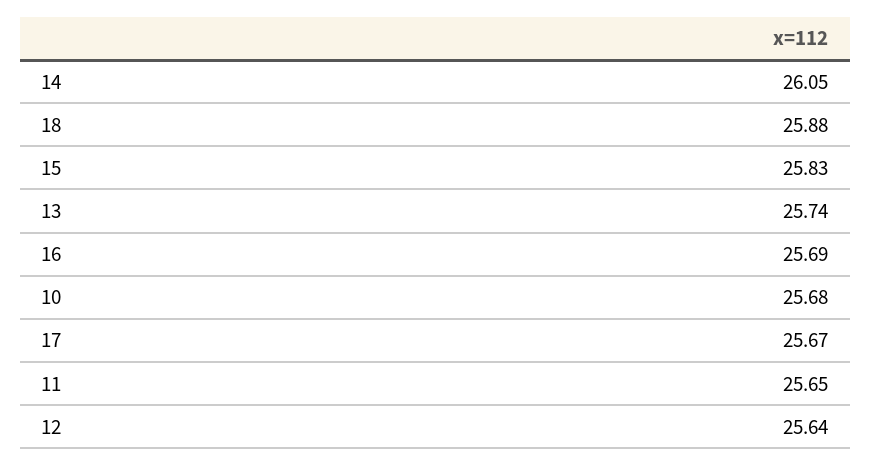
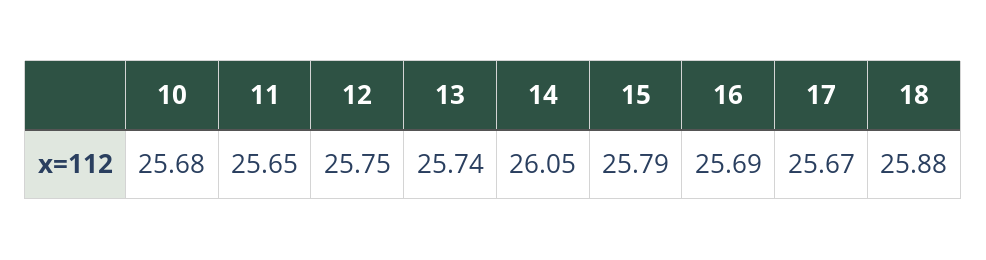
15: 25.83 -> 25.79
12: 25.64 -> 25.75

